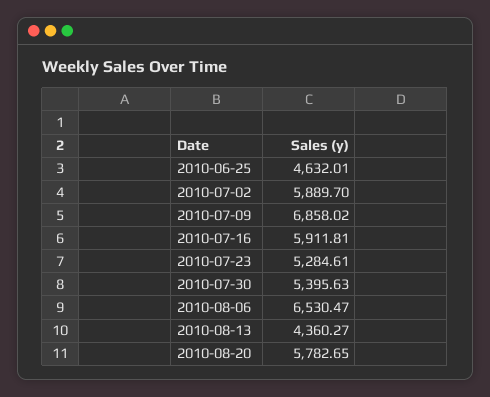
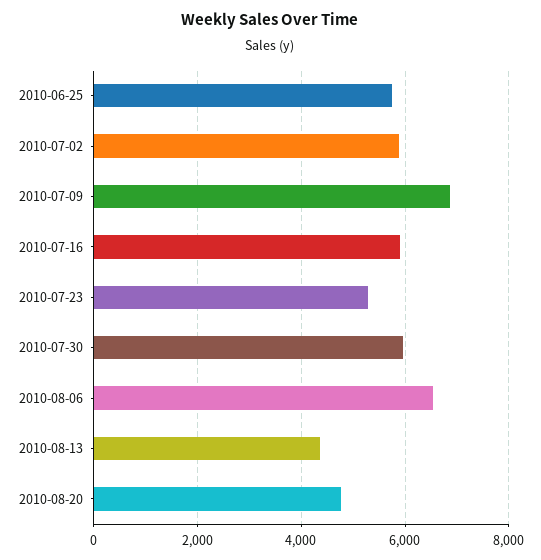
2010-06-25: 4632.01 -> 5800
2010-07-30: 5395.63 -> 6000
2010-08-20: 5782.65 -> 4800

